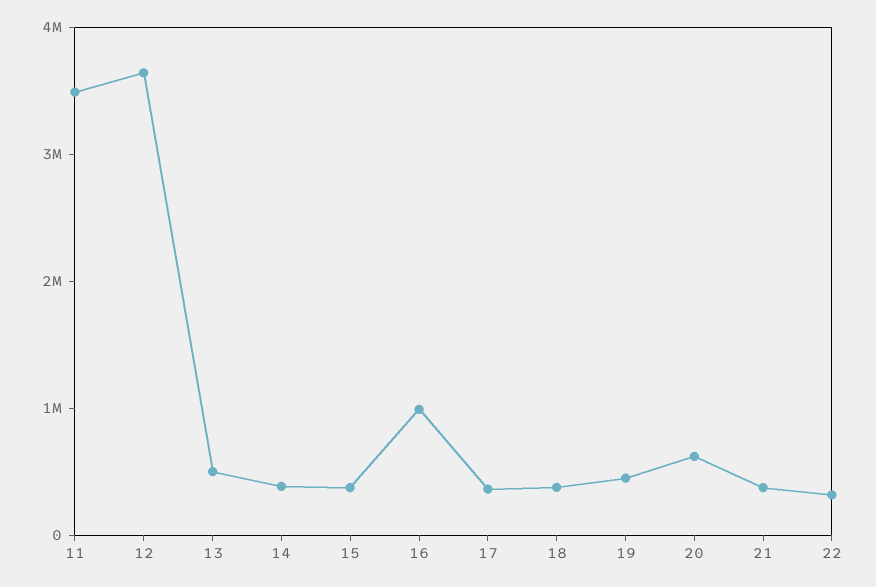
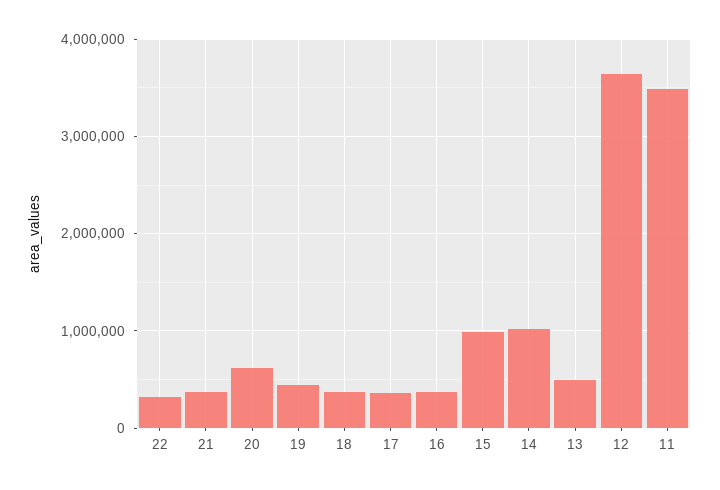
14: 400000 -> 1000000
15: 400000 -> 1000000
16: 1000000 -> 400000

